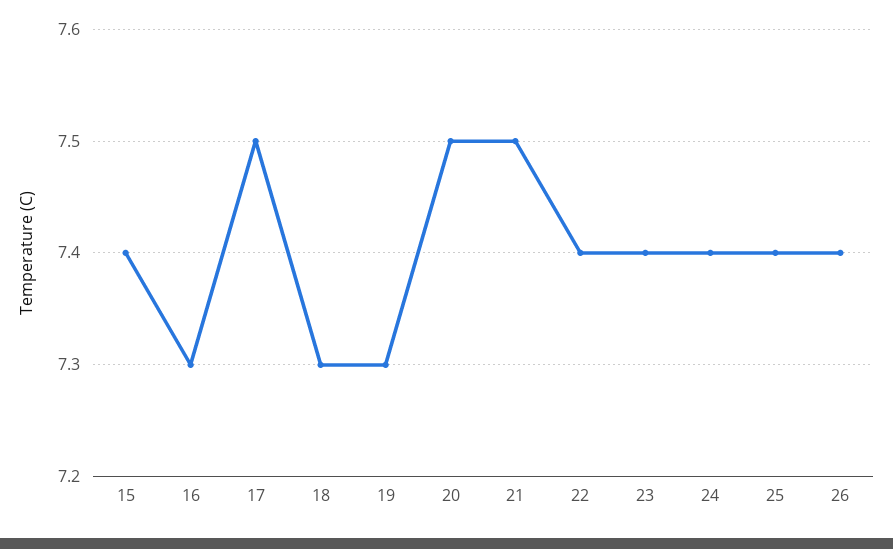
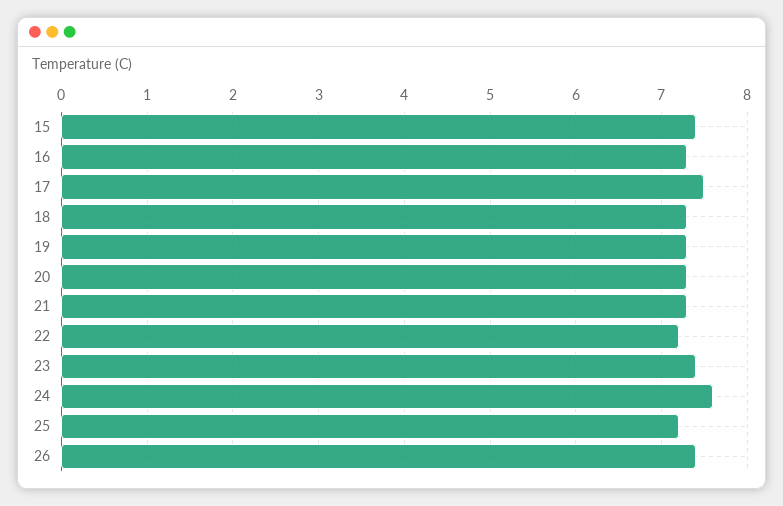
20: 7.5 -> 7.3
21: 7.5 -> 7.3
22: 7.4 -> 7.2
24: 7.4 -> 7.6
25: 7.4 -> 7.2

